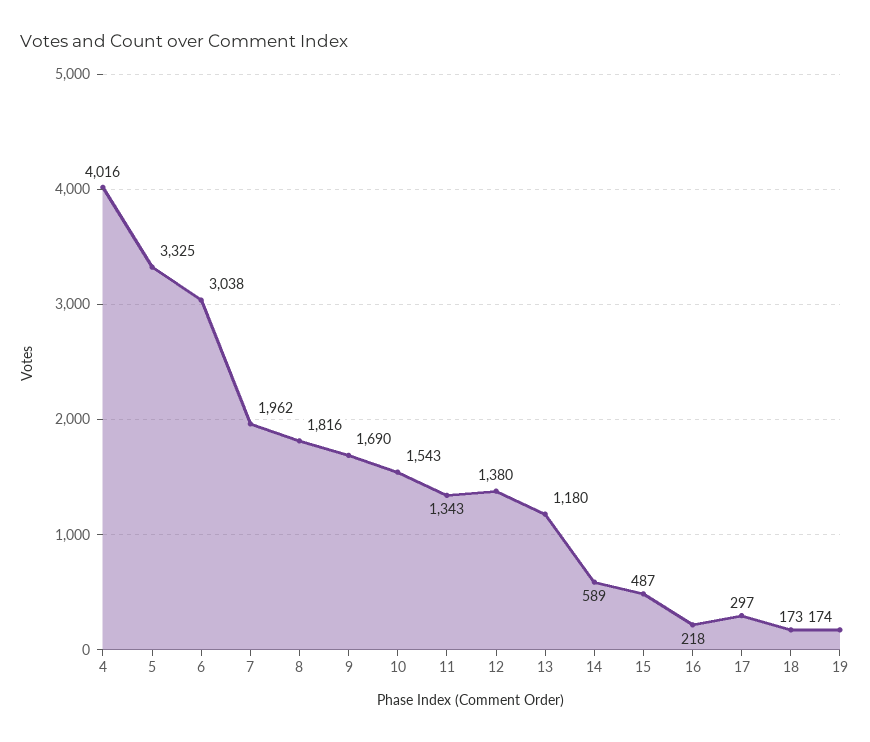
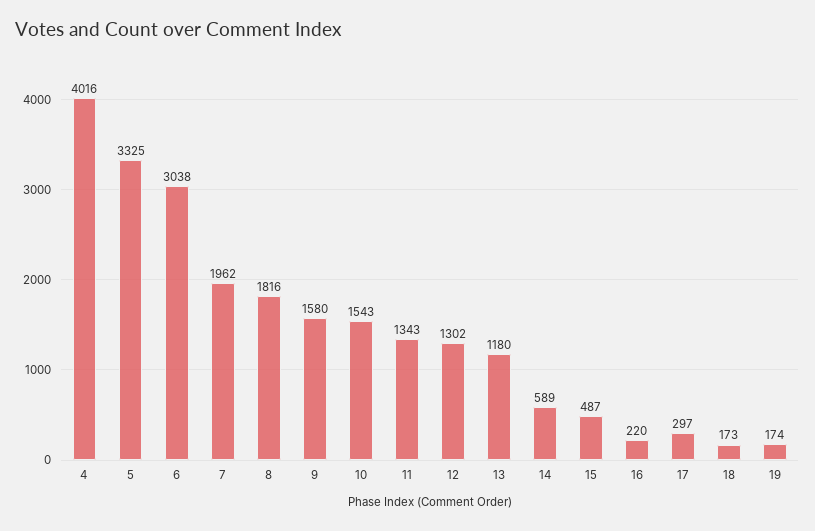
9: 1690 -> 1580
12: 1380 -> 1302
16: 218 -> 220

